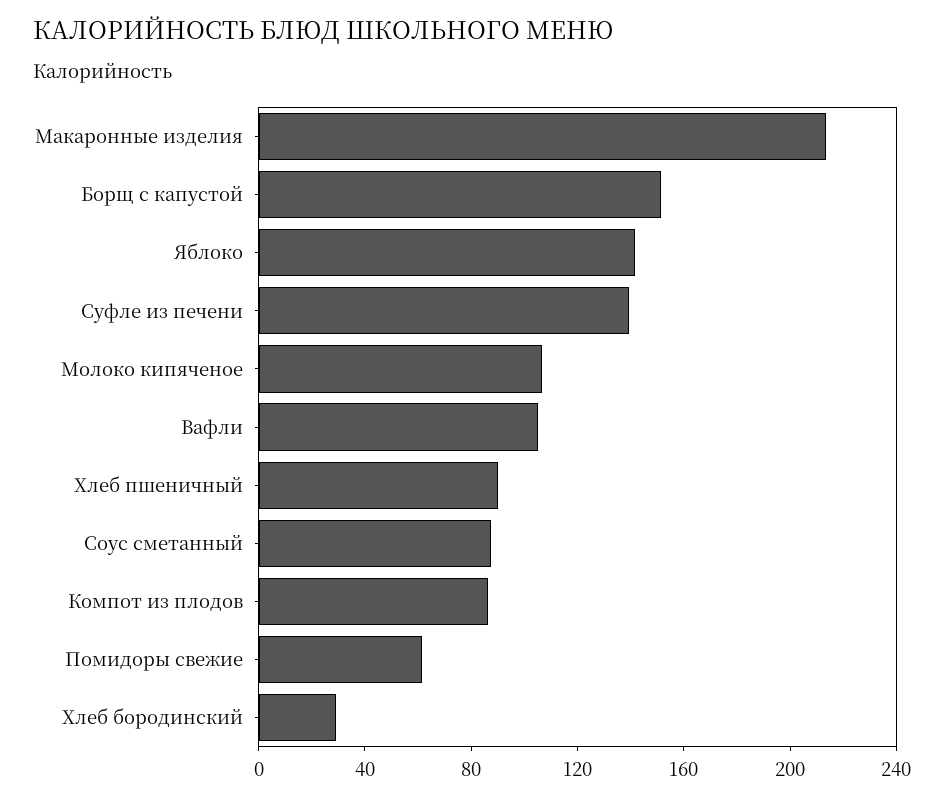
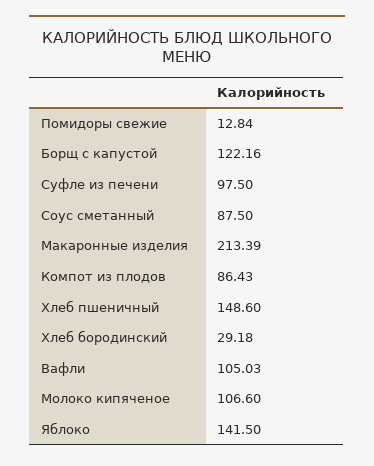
Борщ с капустой: 150 -> 122.16
Суфле из печени: 140 -> 97.5
Хлеб пшеничный: 90 -> 148.6
Помидоры свежие: 60 -> 12.84

